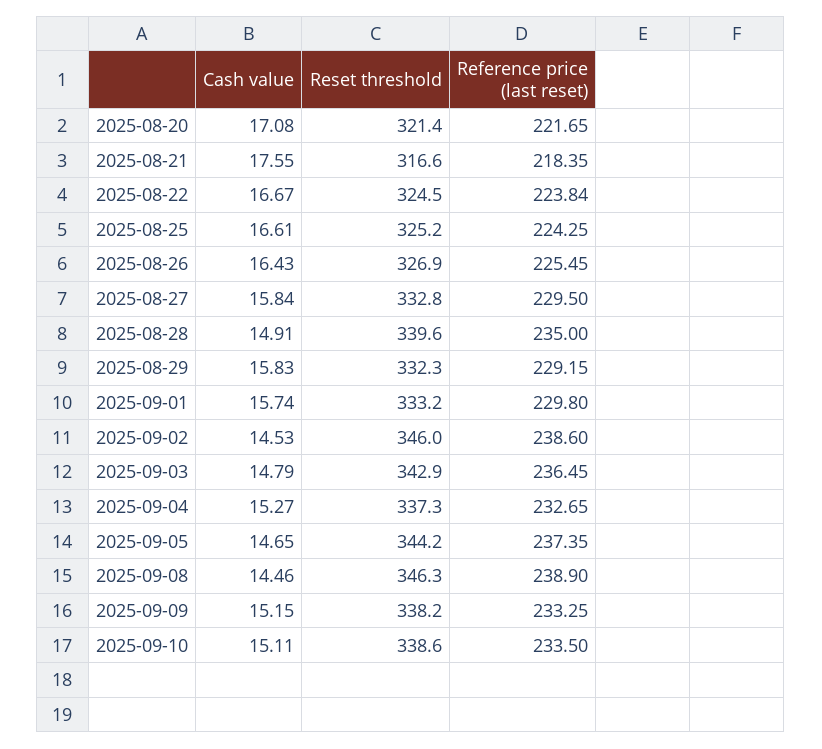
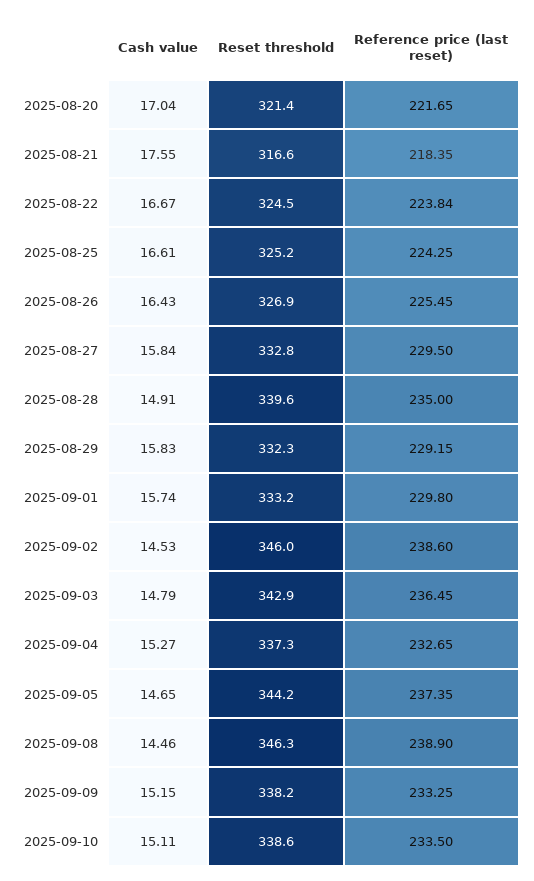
Cash value, 2025-08-20: 17.08 -> 17.04

